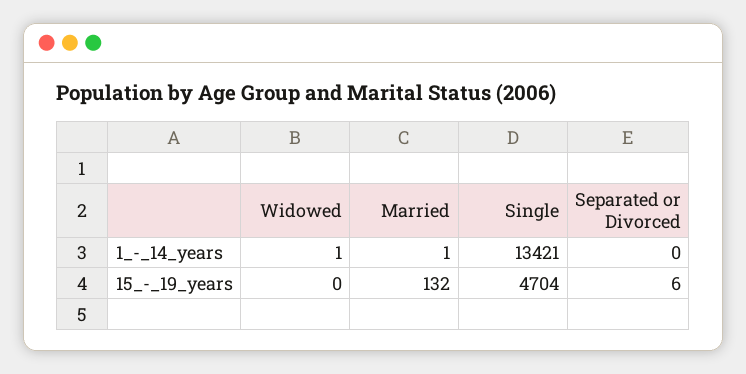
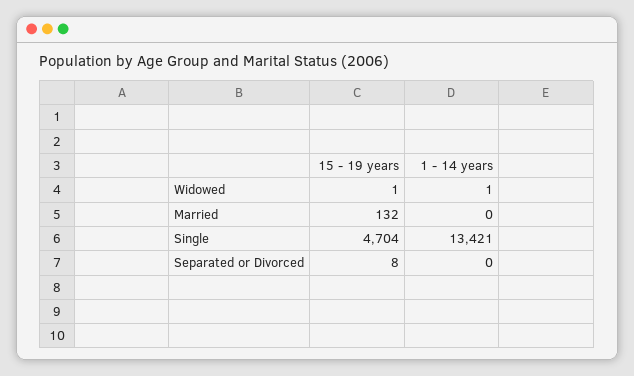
Married, 1_-_14_years: 1 -> 0
Widowed, 15_-_19_years: 0 -> 1
Separated or Divorced, 15_-_19_years: 6 -> 8

